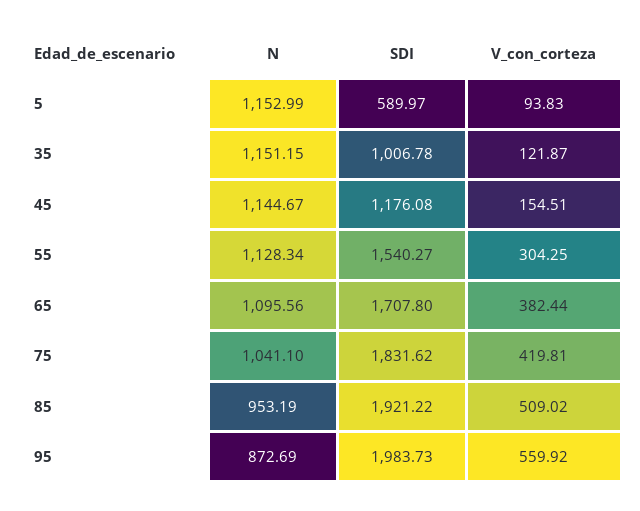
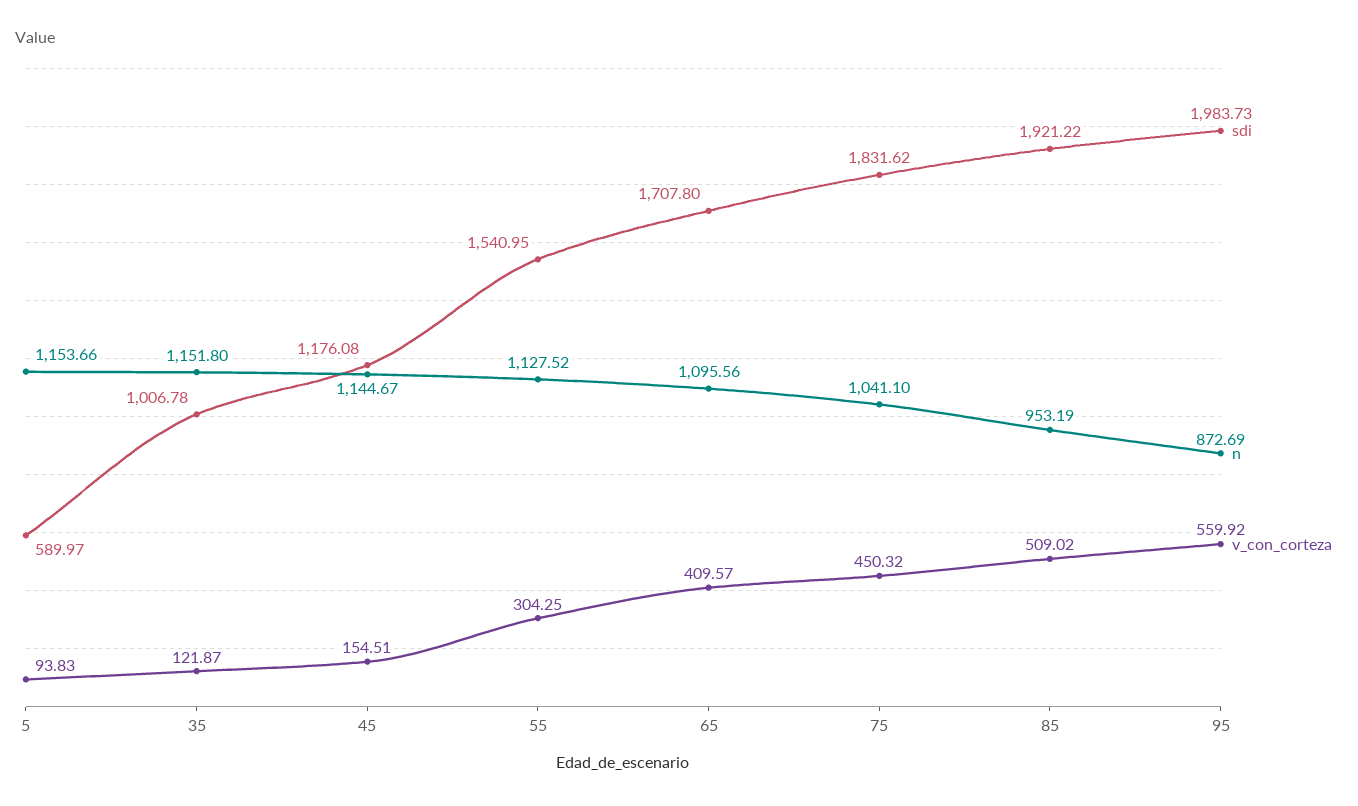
N, 5: 1152.99 -> 1153.66
N, 35: 1151.15 -> 1151.8
N, 55: 1128.34 -> 1127.52
SDI, 55: 1540.27 -> 1540.95
V_con_corteza, 65: 382.44 -> 409.57
V_con_corteza, 75: 419.81 -> 450.32

